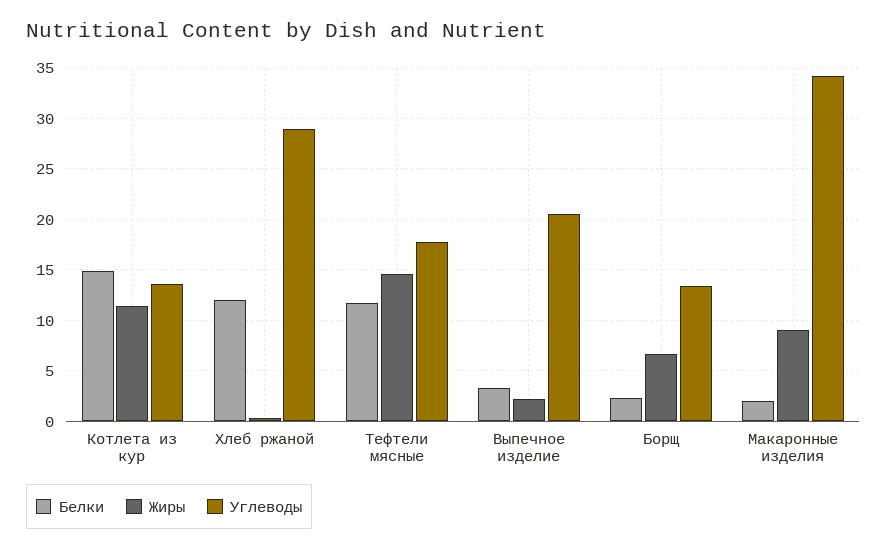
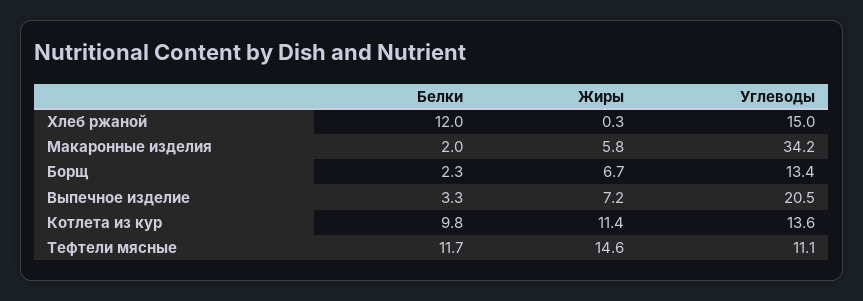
Белки, Котлета из кур: 15 -> 9.8
Углеводы, Хлеб ржаной: 29 -> 15
Углеводы, Тефтели мясные: 18 -> 11.1
Жиры, Выпечное изделие: 2 -> 7.2
Жиры, Макаронные изделия: 9 -> 5.8

